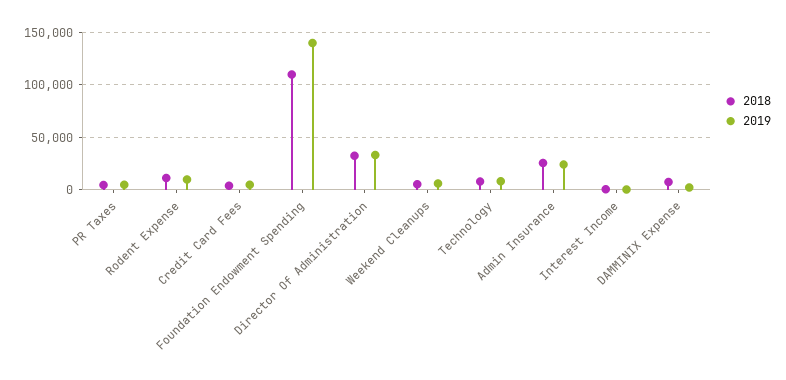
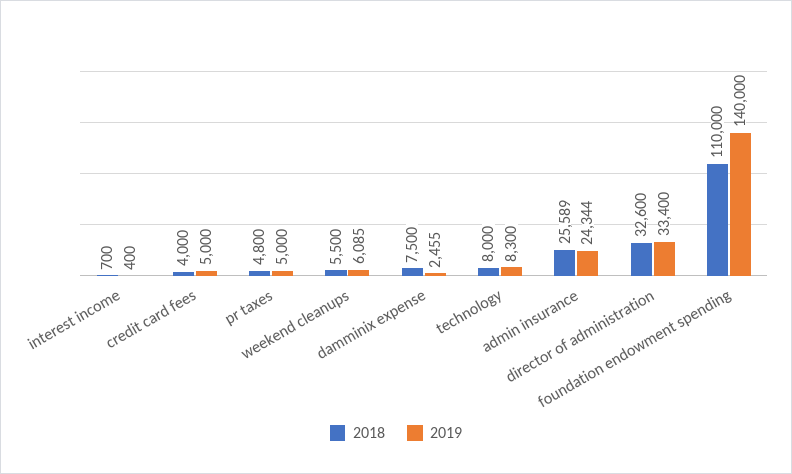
2018, Rodent Expense: 10000 -> none
2019, Rodent Expense: 10000 -> none

